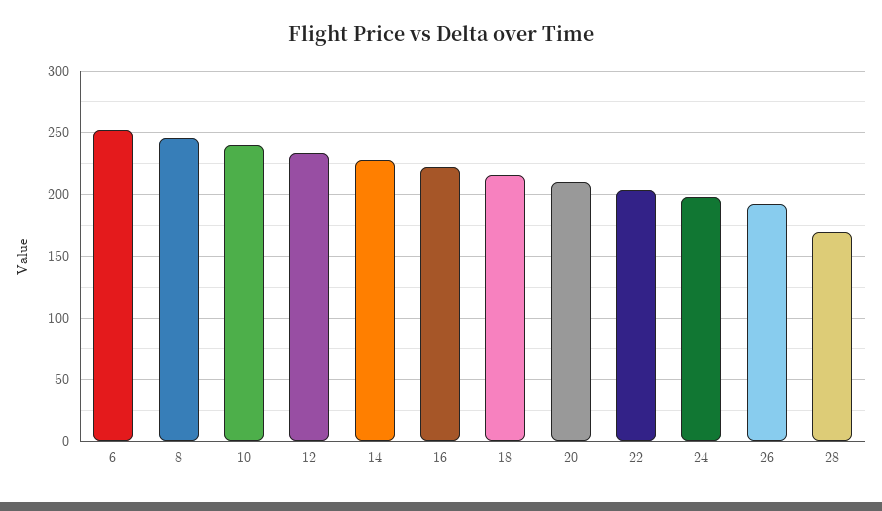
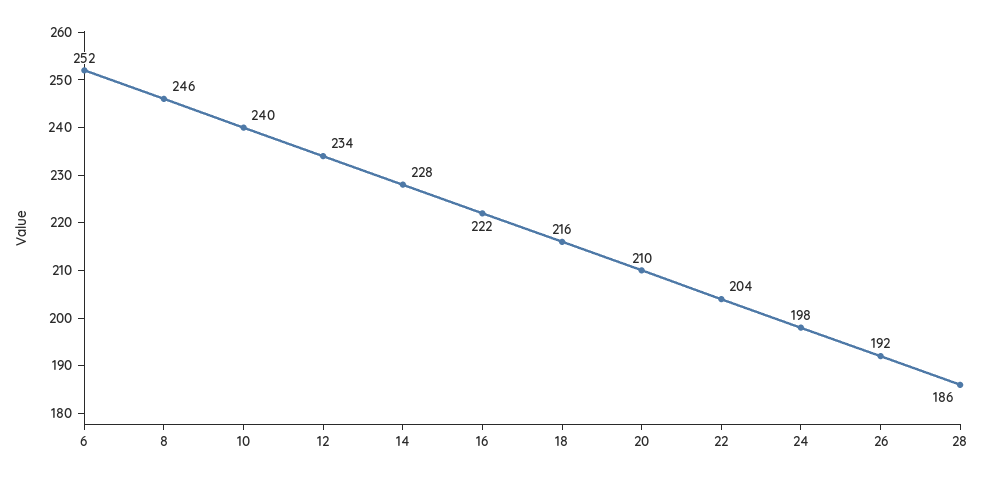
28: 170 -> 186

